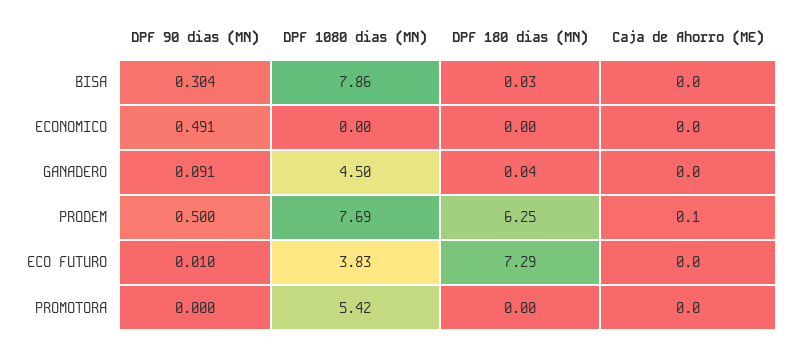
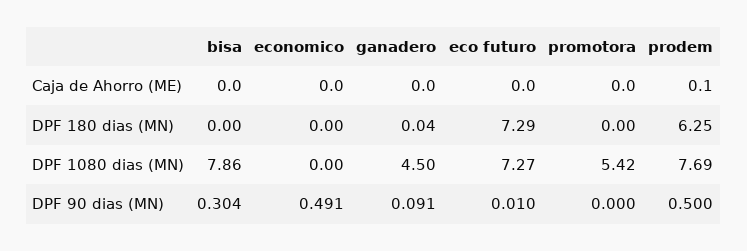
DPF 180 dias (MN), BISA: 0.03 -> 0
DPF 1080 dias (MN), ECO FUTURO: 3.83 -> 7.27

